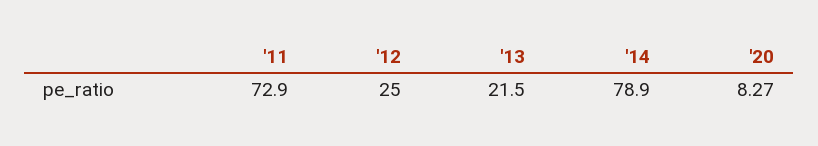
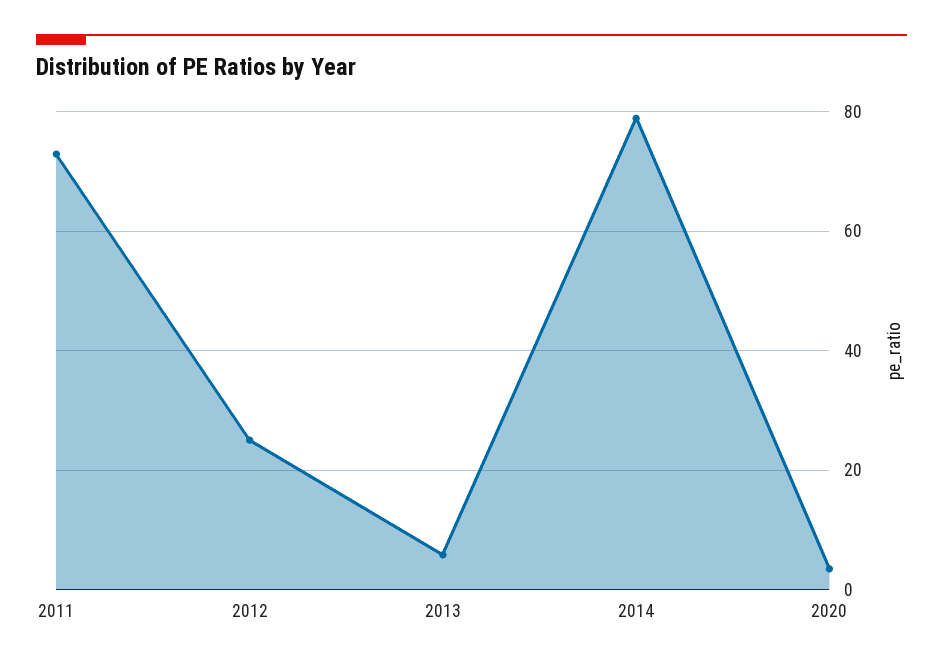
'13: 21.5 -> 6
'20: 8.27 -> 4

